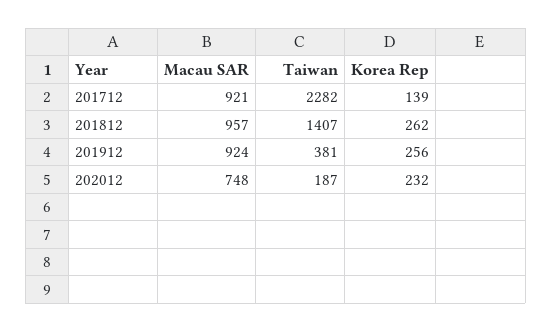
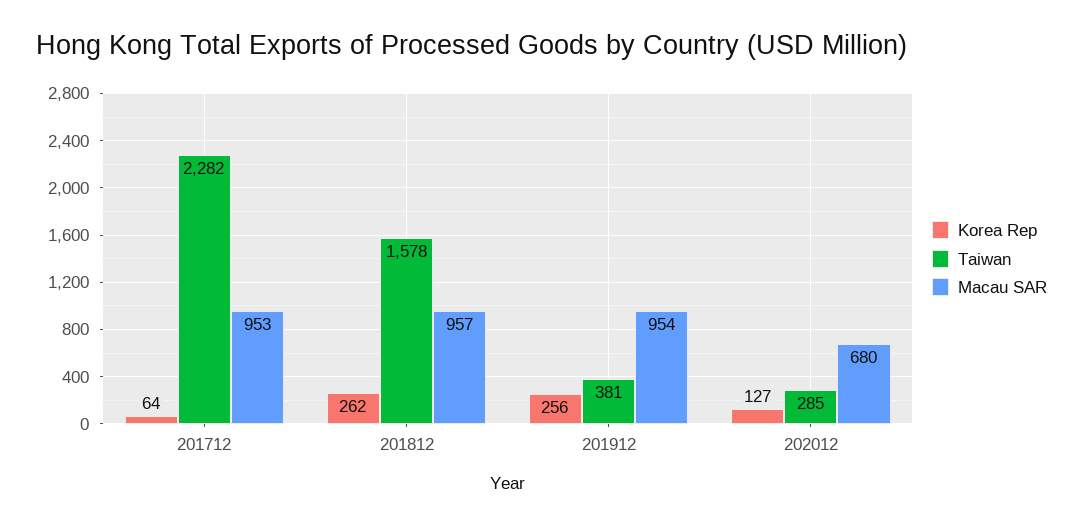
Macau SAR, 201712: 921 -> 953
Korea Rep, 201712: 139 -> 64
Taiwan, 201812: 1407 -> 1578
Macau SAR, 201912: 924 -> 954
Macau SAR, 202012: 748 -> 680
Taiwan, 202012: 187 -> 285
Korea Rep, 202012: 232 -> 127

